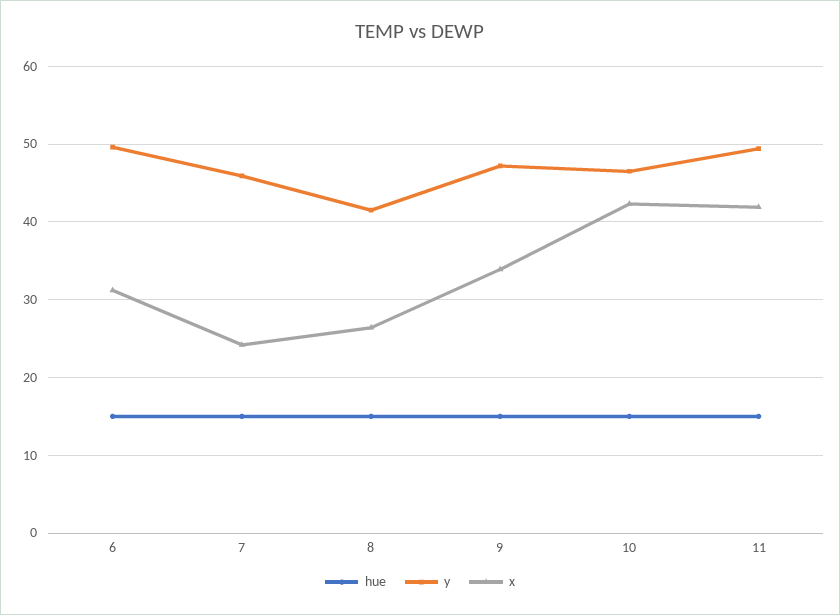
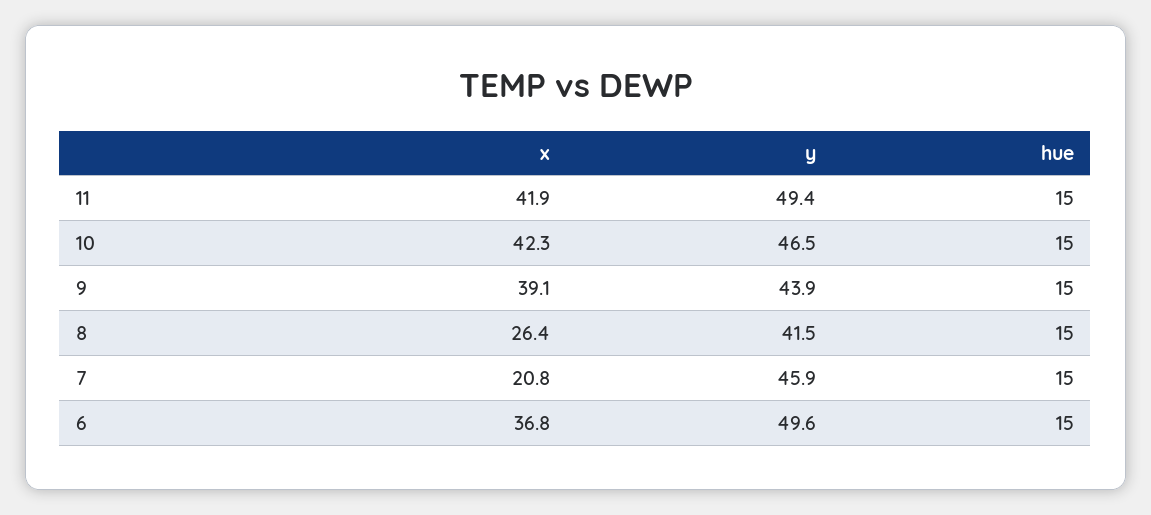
x, 6: 31 -> 36.8
x, 7: 24 -> 20.8
y, 9: 47 -> 43.9
x, 9: 34 -> 39.1

